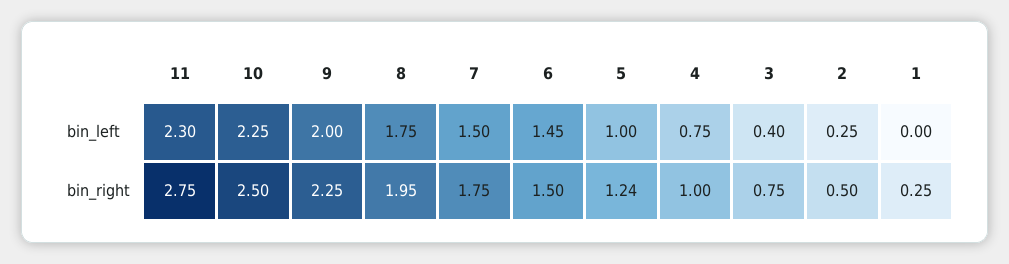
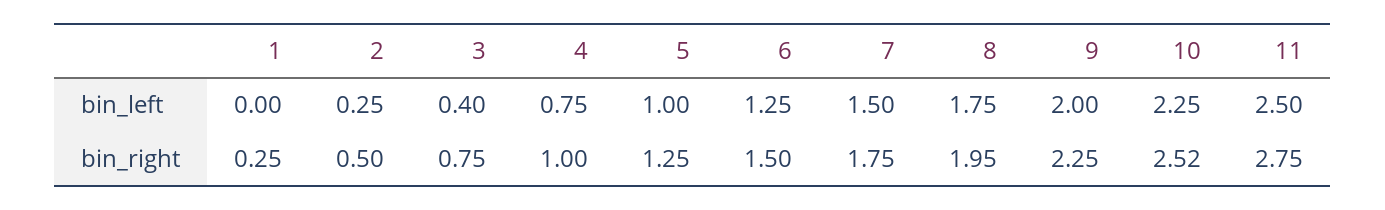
11, bin_left: 2.3 -> 2.5
6, bin_left: 1.45 -> 1.25
10, bin_right: 2.5 -> 2.52
5, bin_right: 1.24 -> 1.25

